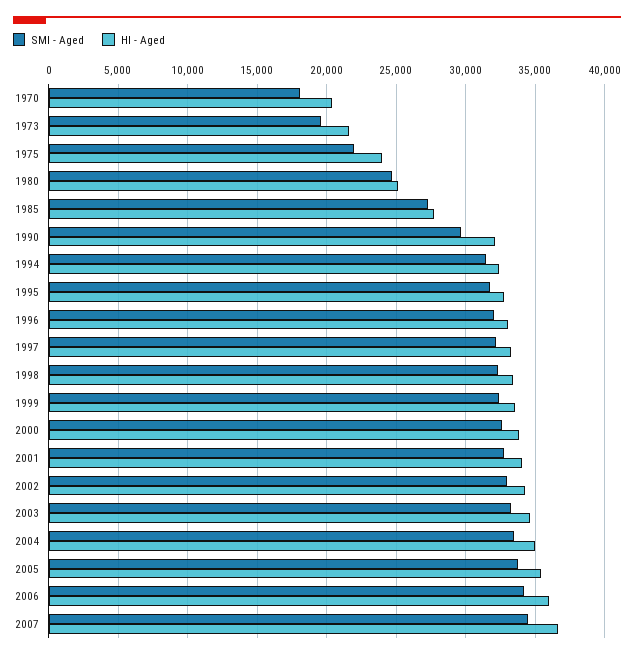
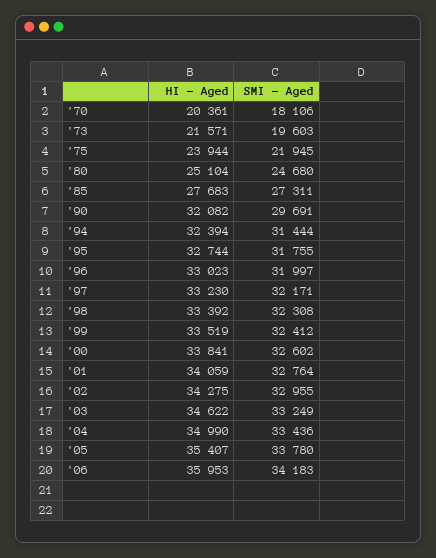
SMI - Aged, 2007: 34500 -> none
HI - Aged, 2007: 36500 -> none

